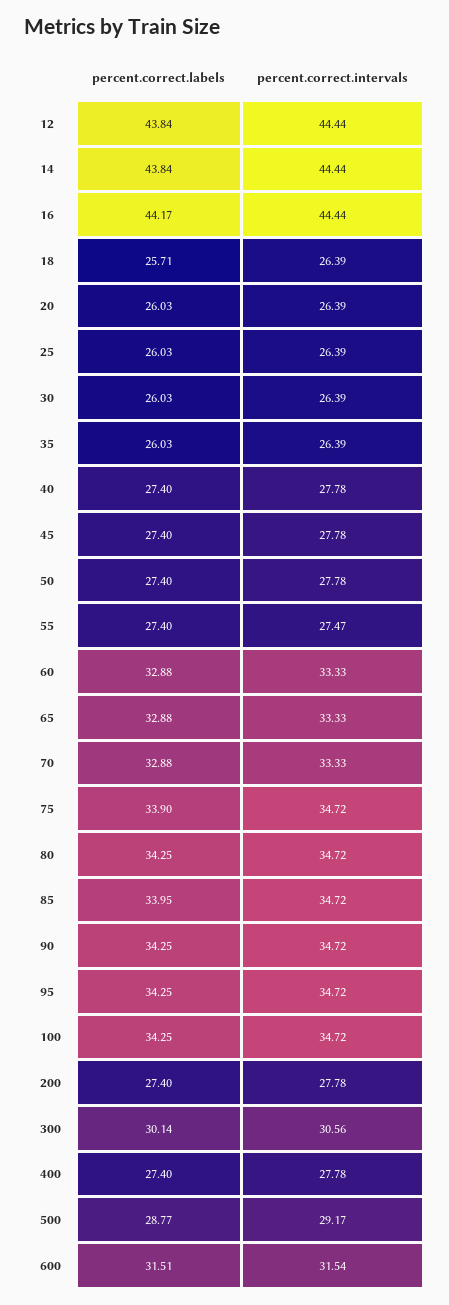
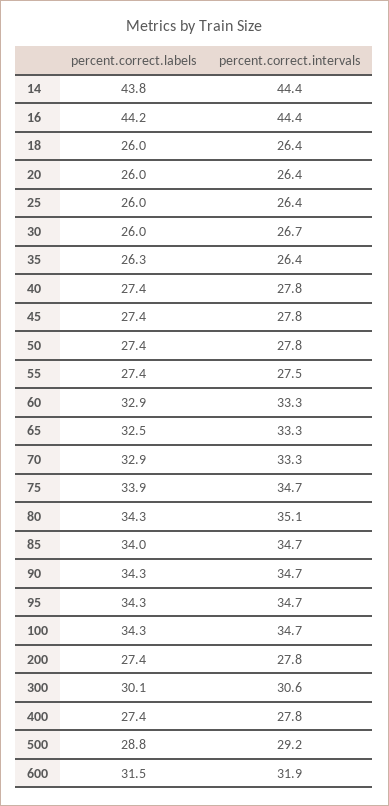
percent.correct.labels, 12: 43.84 -> none
percent.correct.intervals, 12: 44.44 -> none
percent.correct.labels, 18: 25.71 -> 26
percent.correct.intervals, 30: 26.39 -> 26.7
percent.correct.labels, 35: 26.03 -> 26.3
percent.correct.labels, 65: 32.88 -> 32.5
percent.correct.intervals, 80: 34.72 -> 35.1
percent.correct.intervals, 600: 31.54 -> 31.9

